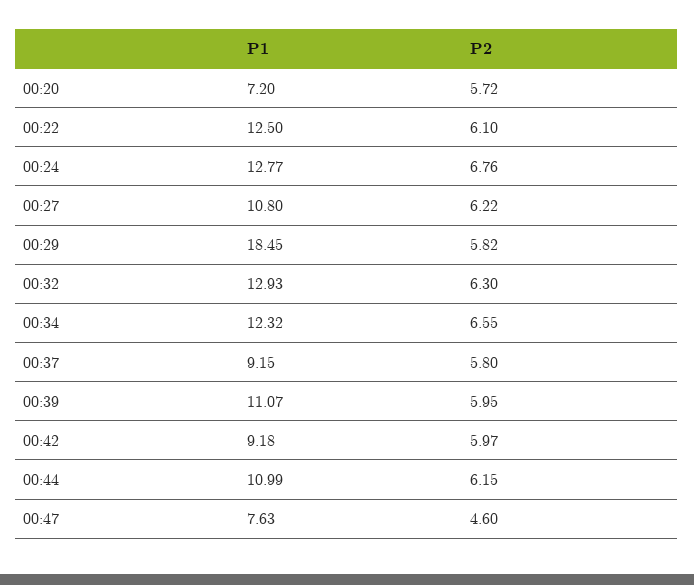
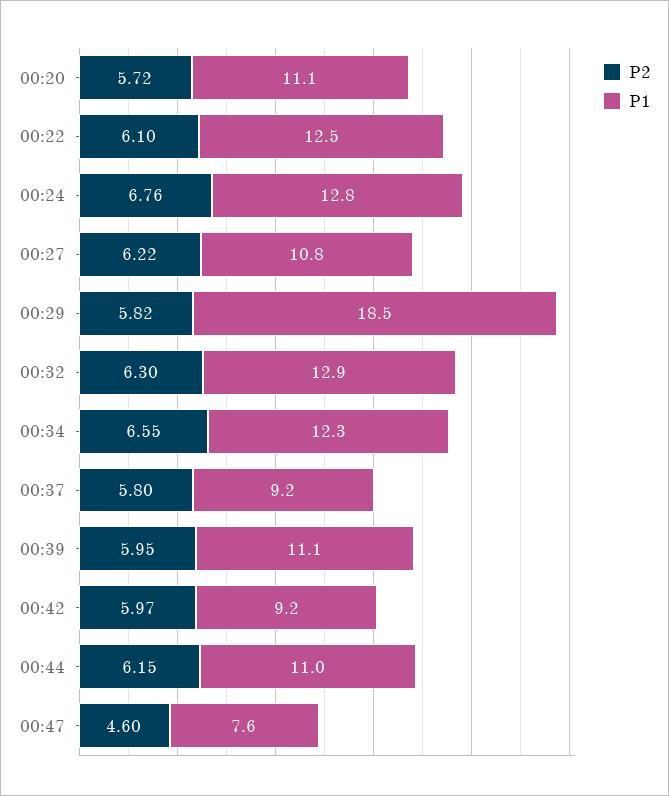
P1, 00:20: 7.2 -> 11.1

